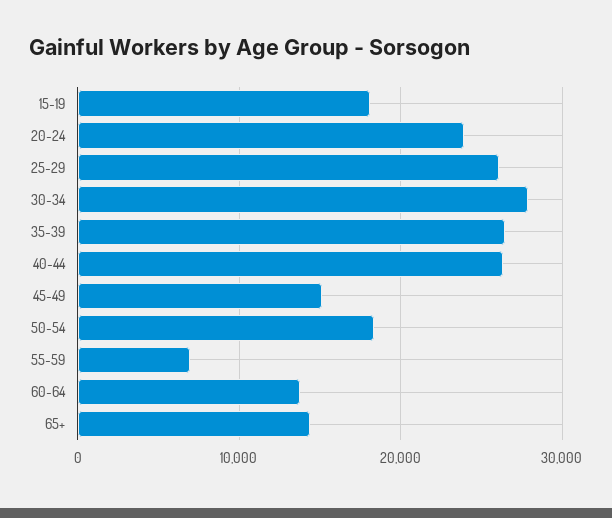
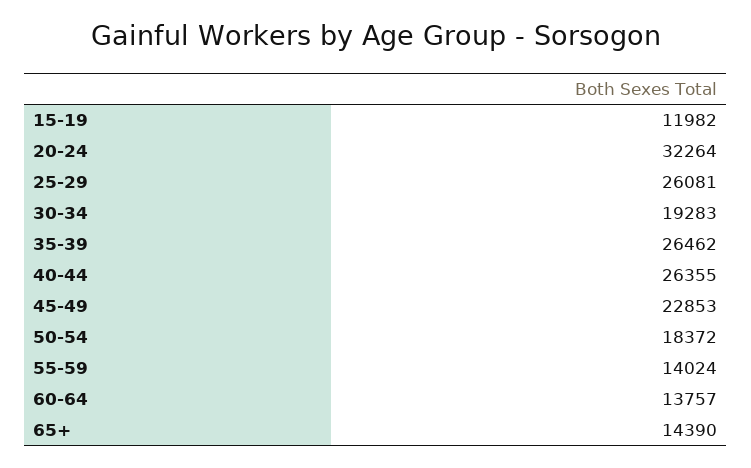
15-19: 18000 -> 11982
20-24: 24000 -> 32264
30-34: 28000 -> 19283
45-49: 15000 -> 22853
55-59: 7000 -> 14024

